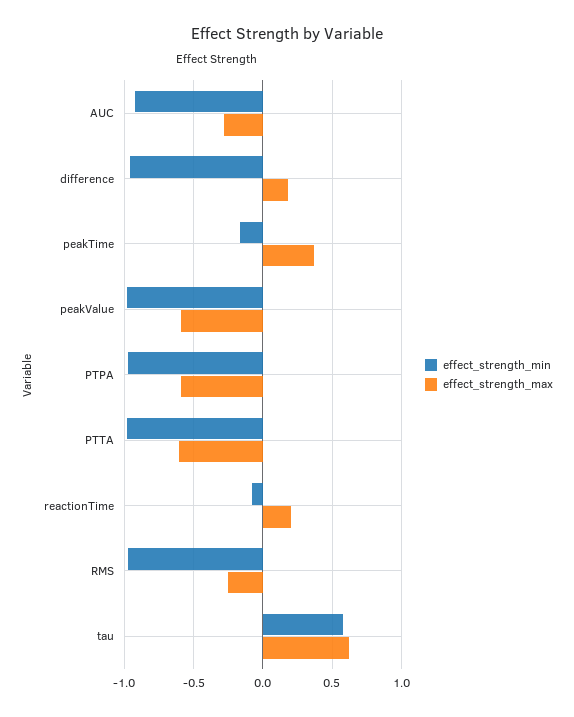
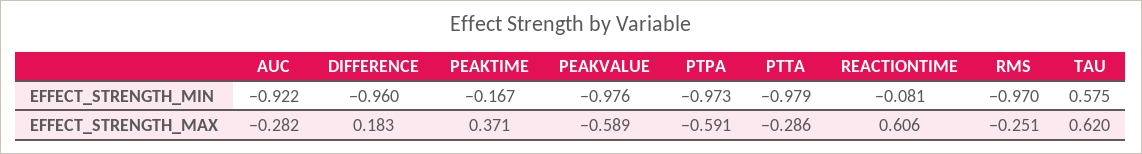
effect_strength_max, PTTA: -0.6 -> -0.286
effect_strength_max, reactionTime: 0.2 -> 0.606

